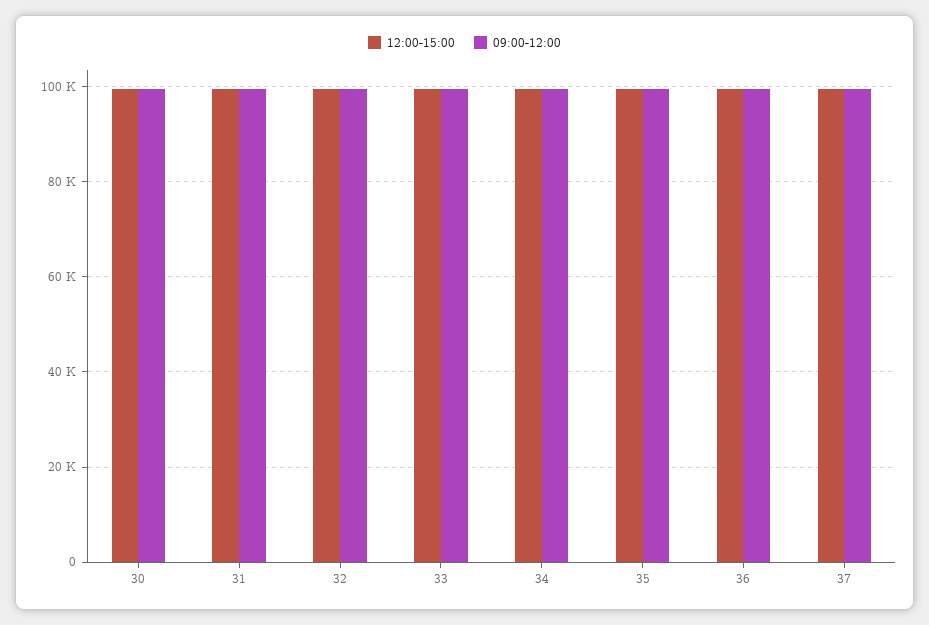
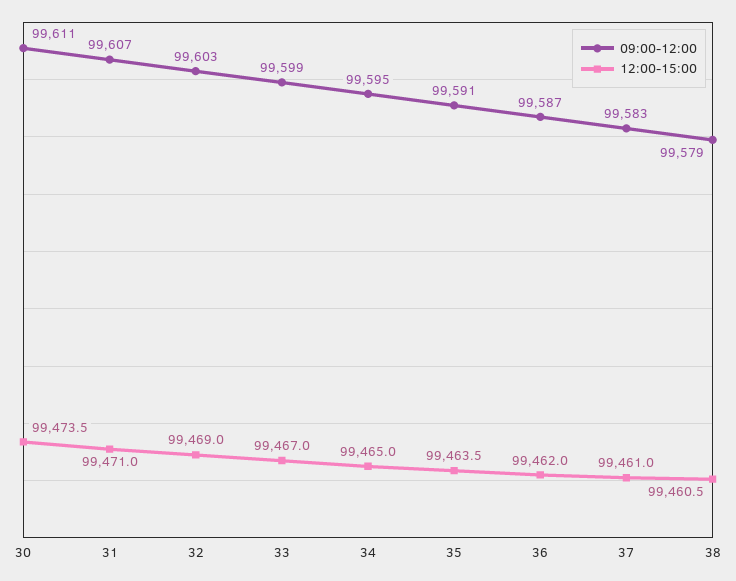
09:00-12:00, 38: none -> 99579
12:00-15:00, 38: none -> 99460.5

